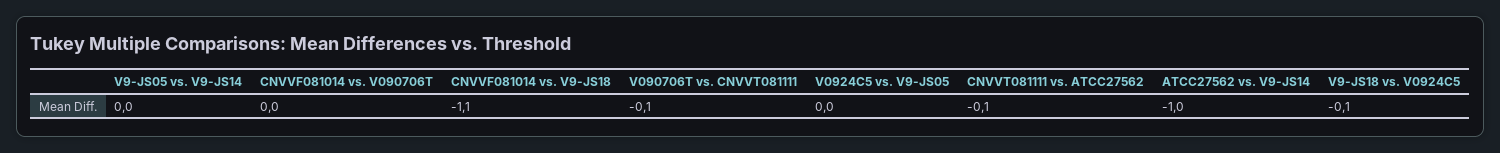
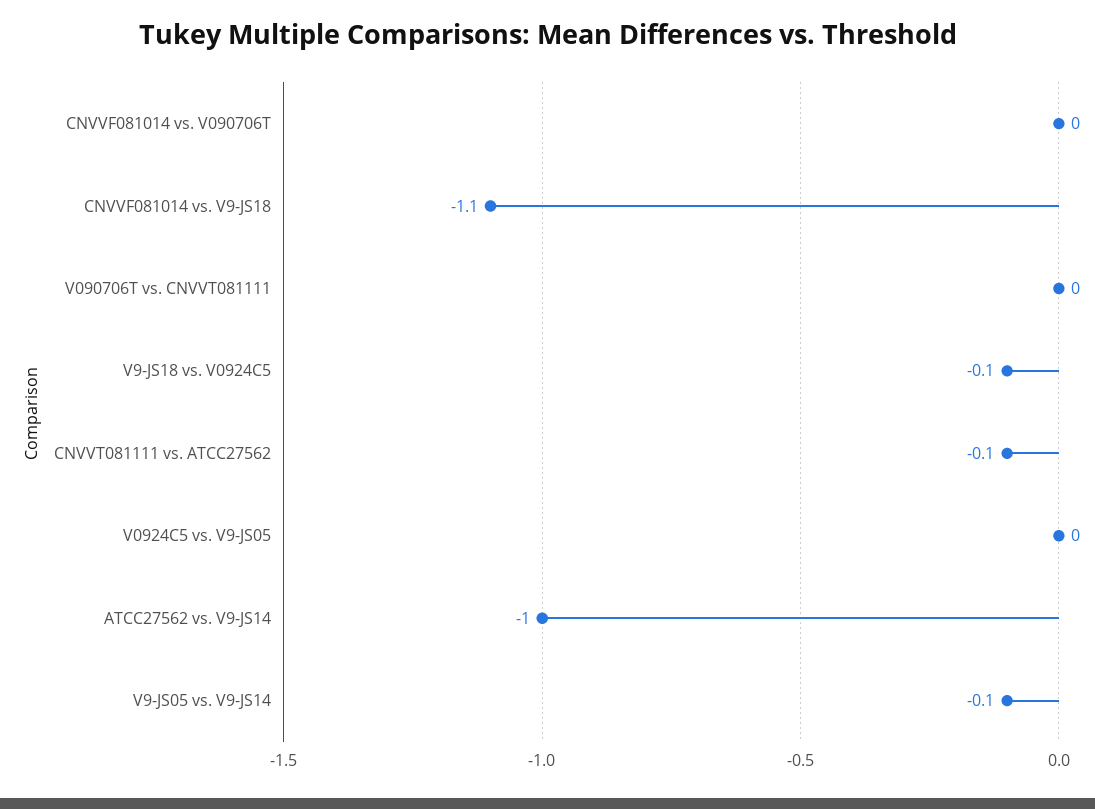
V9-JS05 vs. V9-JS14: 0 -> -0.1
V090706T vs. CNVVT081111: -0.1 -> 0

